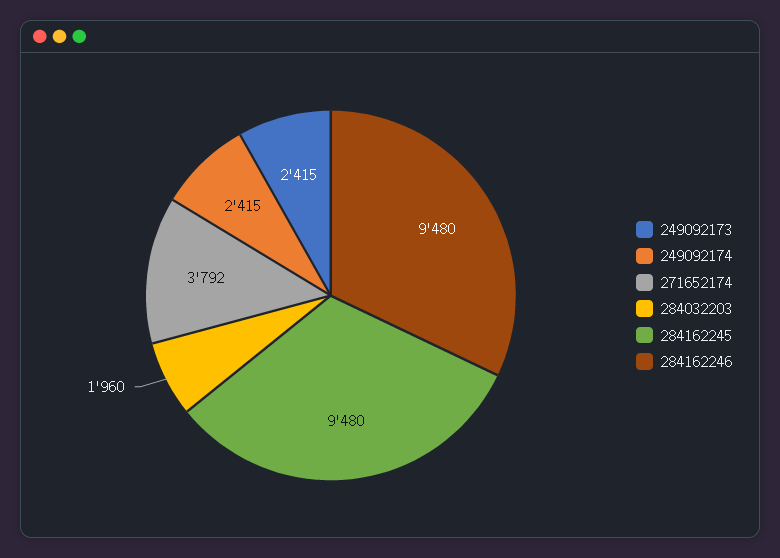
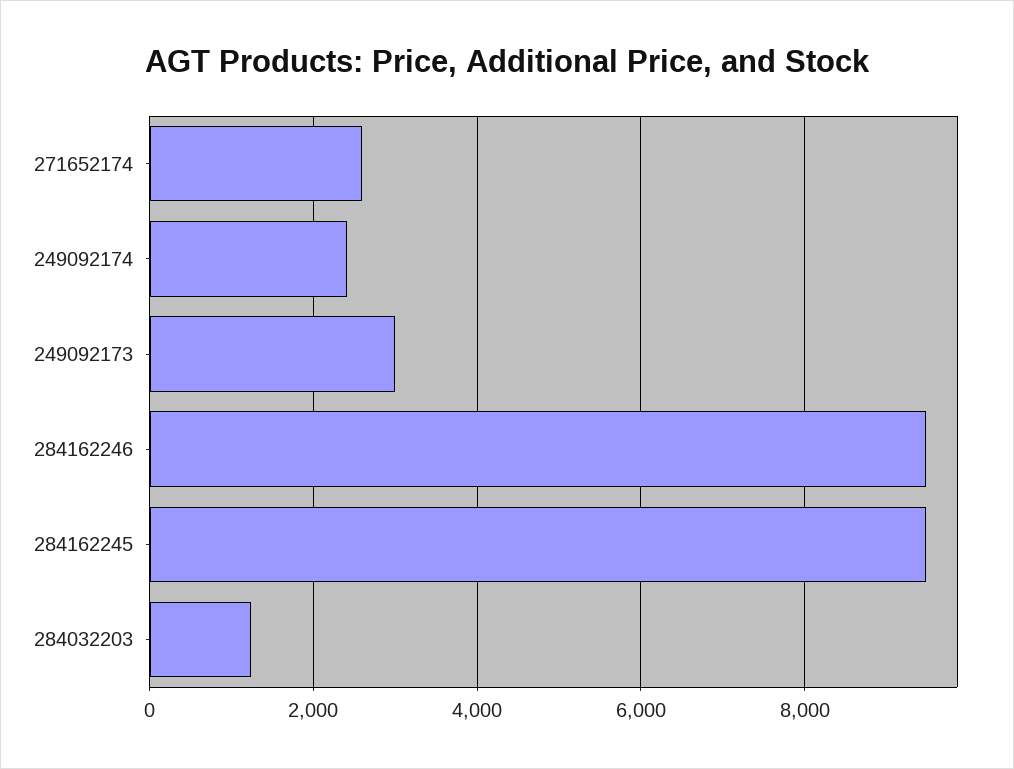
249092173: 2415 -> 3000
271652174: 3792 -> 2600
284032203: 1960 -> 1200

